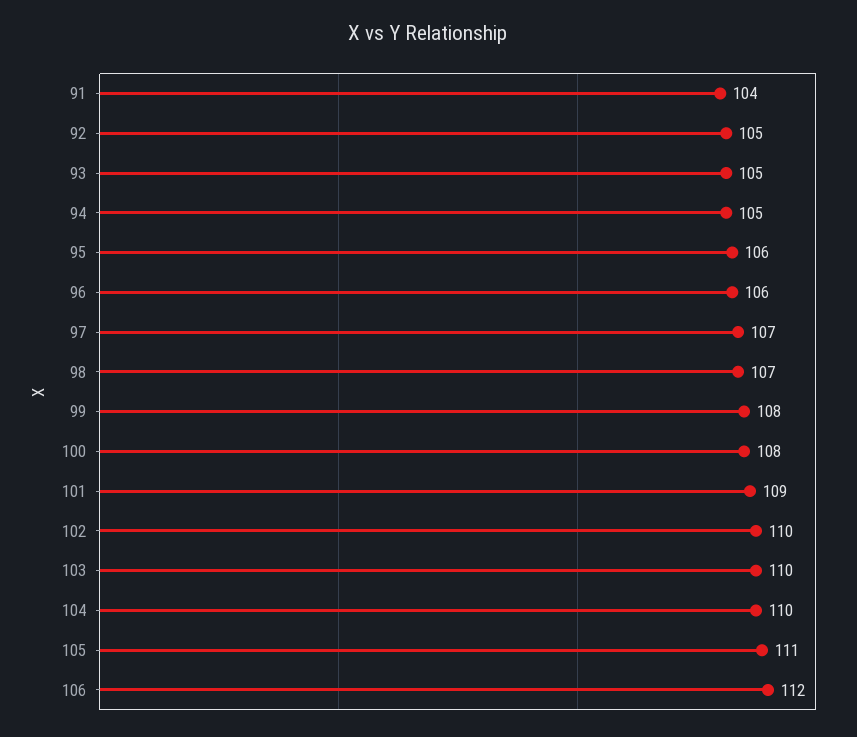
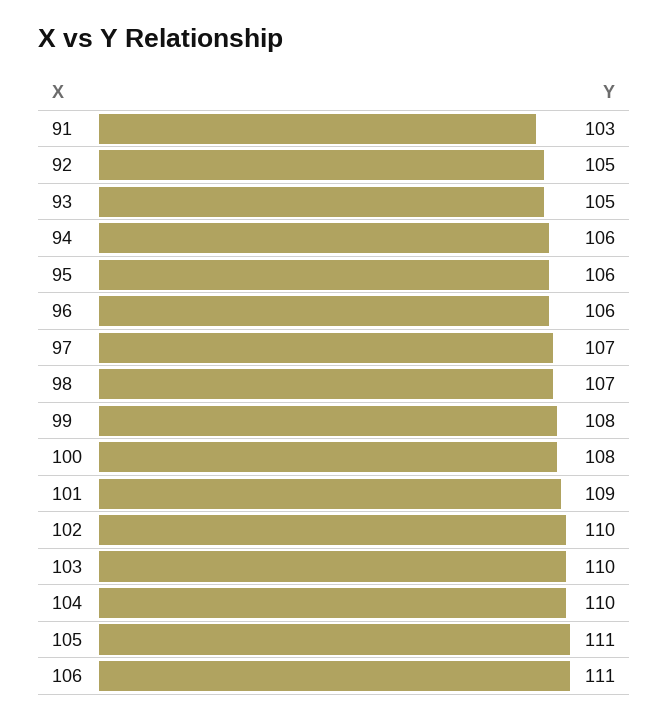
91: 104 -> 103
94: 105 -> 106
106: 112 -> 111

